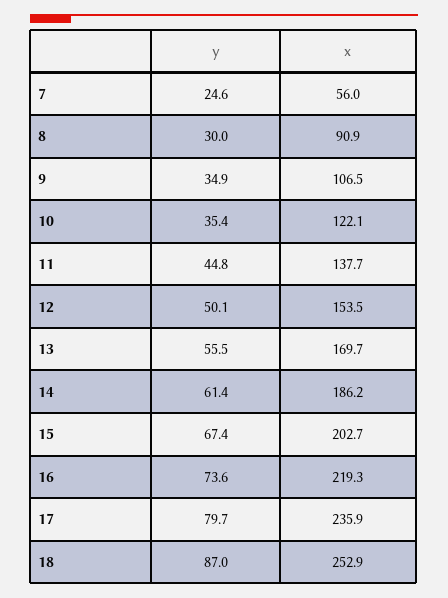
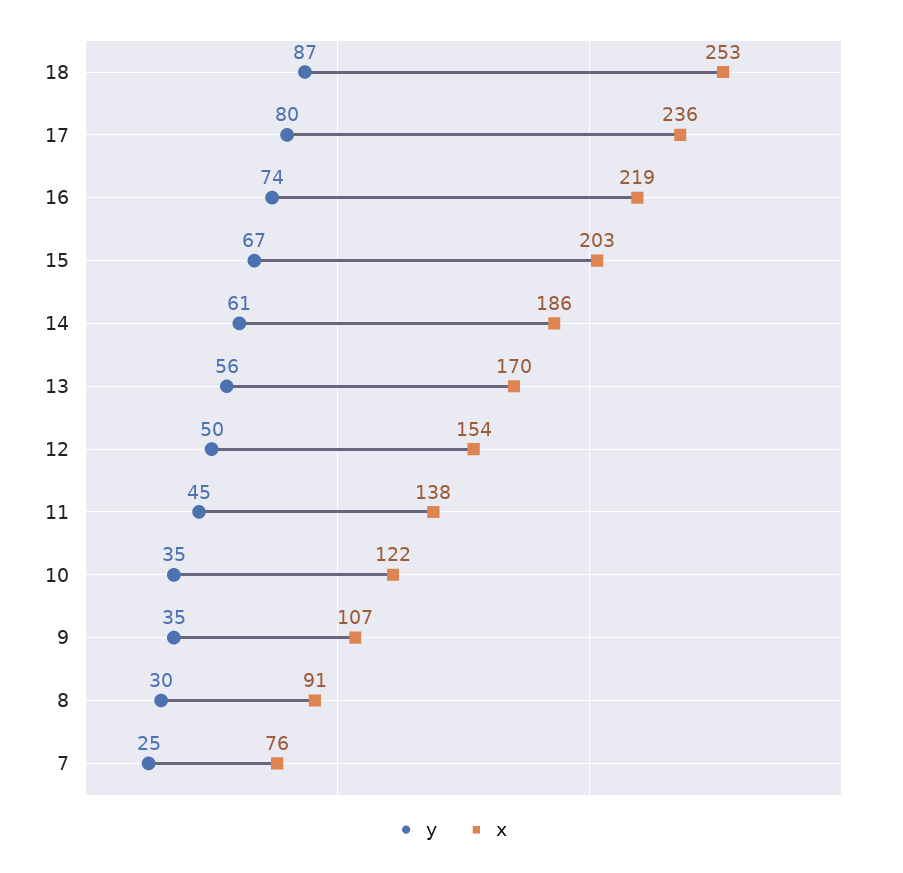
x, 7: 56 -> 76

